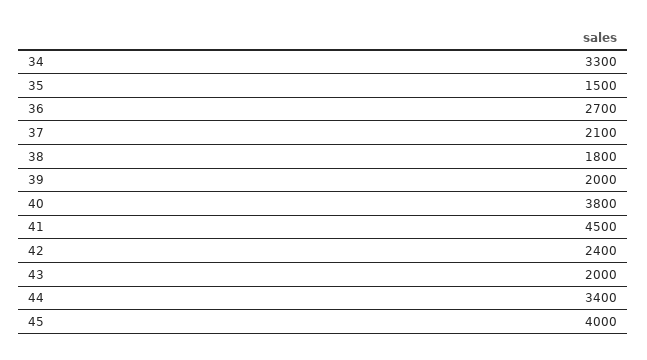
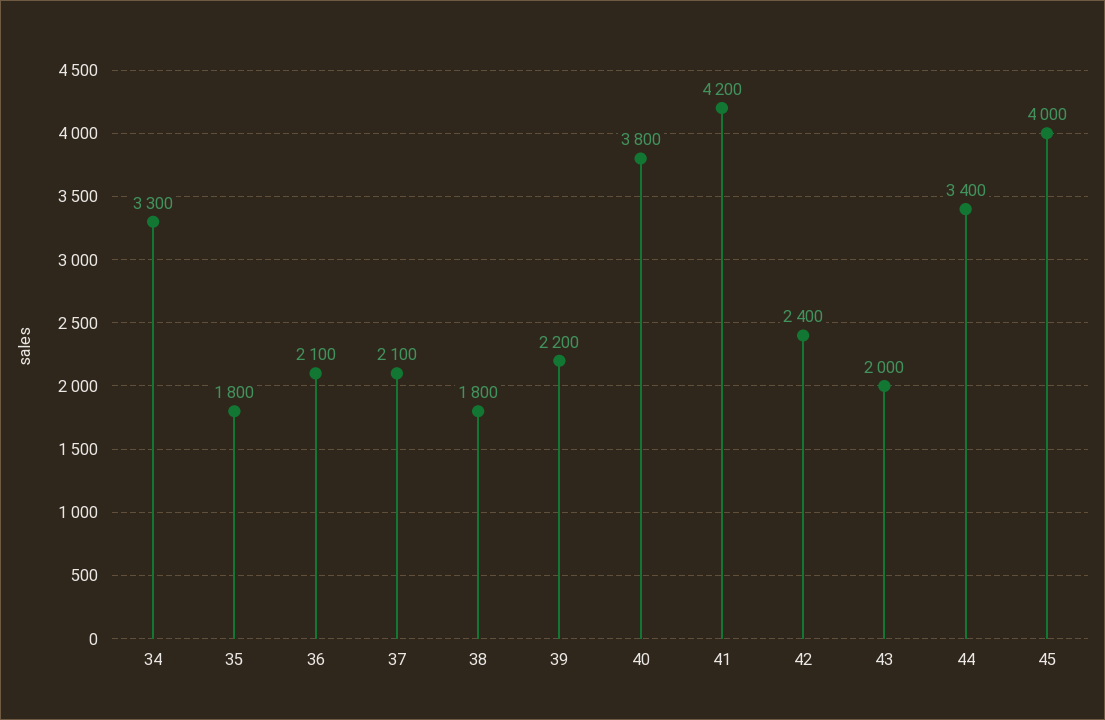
35: 1500 -> 1800
36: 2700 -> 2100
39: 2000 -> 2200
41: 4500 -> 4200

